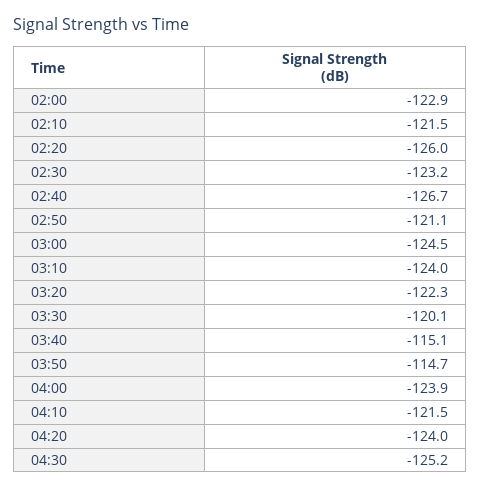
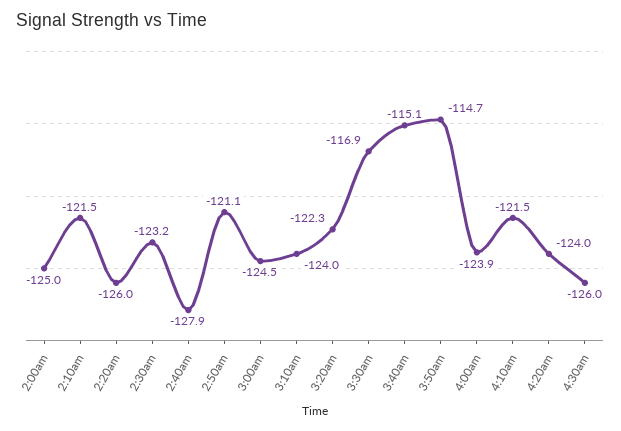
02:00: -122.9 -> -125
02:40: -126.7 -> -127.9
03:30: -120.1 -> -116.9
04:30: -125.2 -> -126

